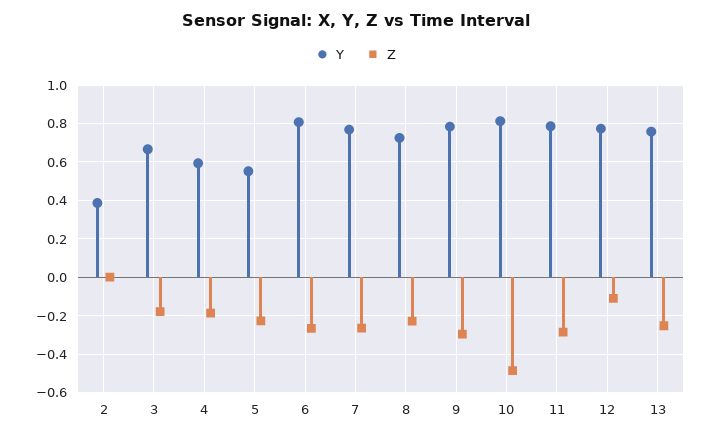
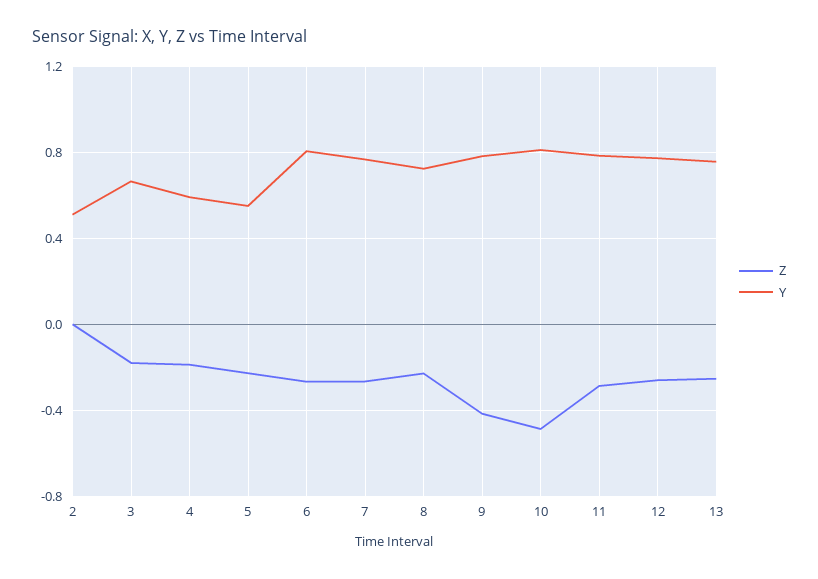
Y, 2: 0.4 -> 0.5
Z, 9: -0.3 -> -0.4
Z, 12: -0.1 -> -0.25

